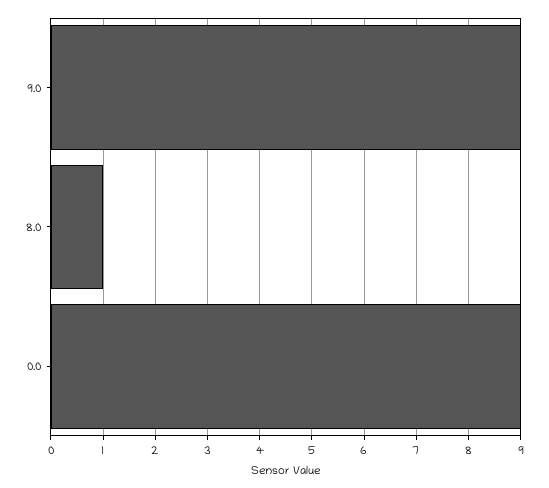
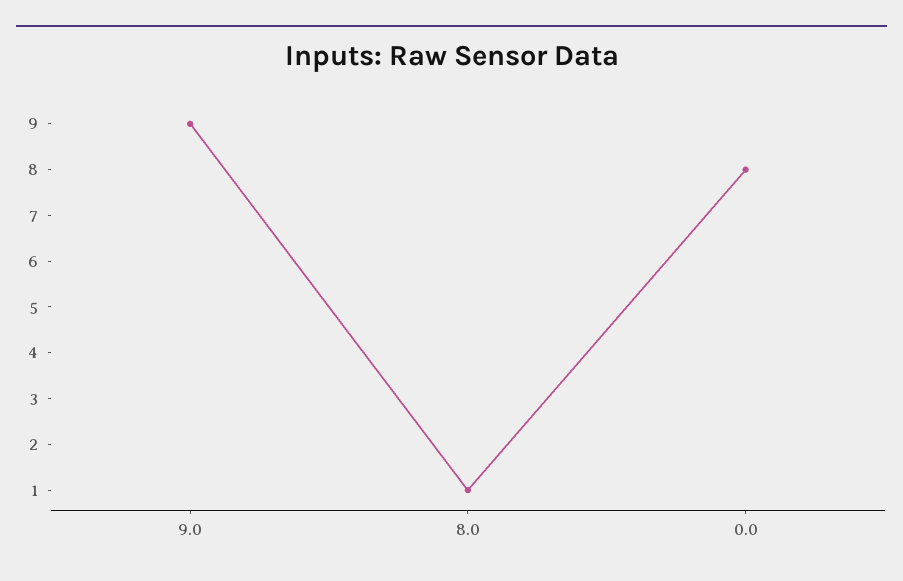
0.0: 9 -> 8

